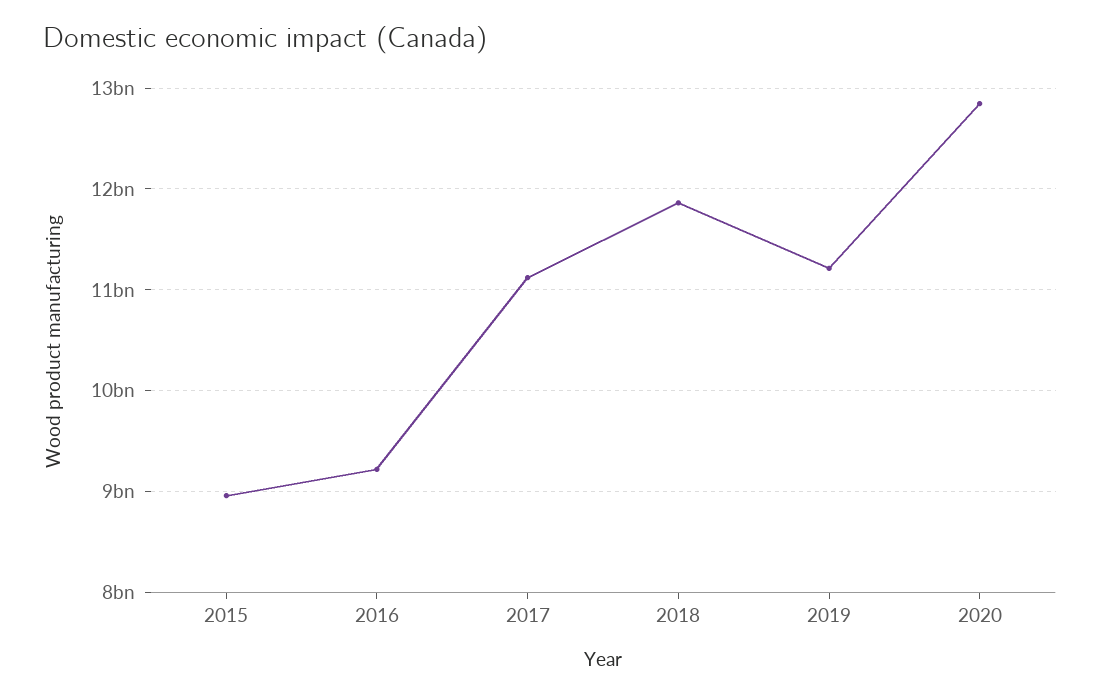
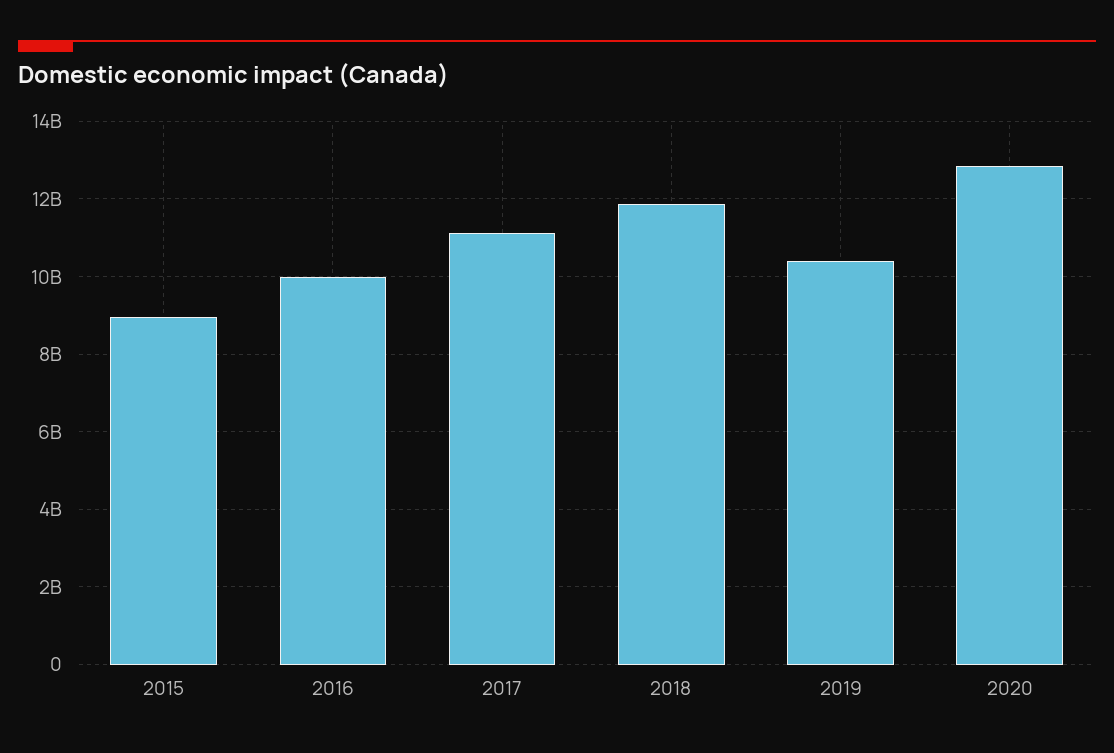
2016: 9200000000 -> 10000000000
2019: 11200000000 -> 10400000000

